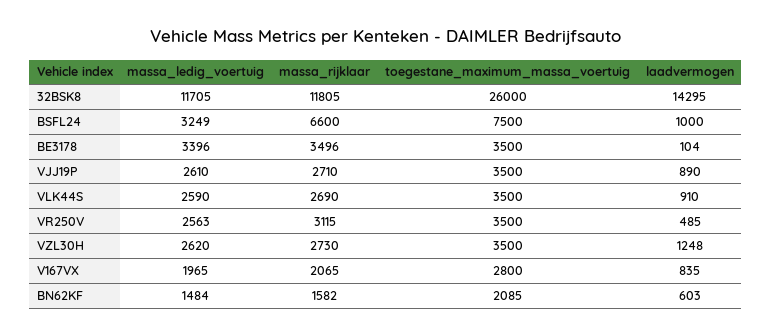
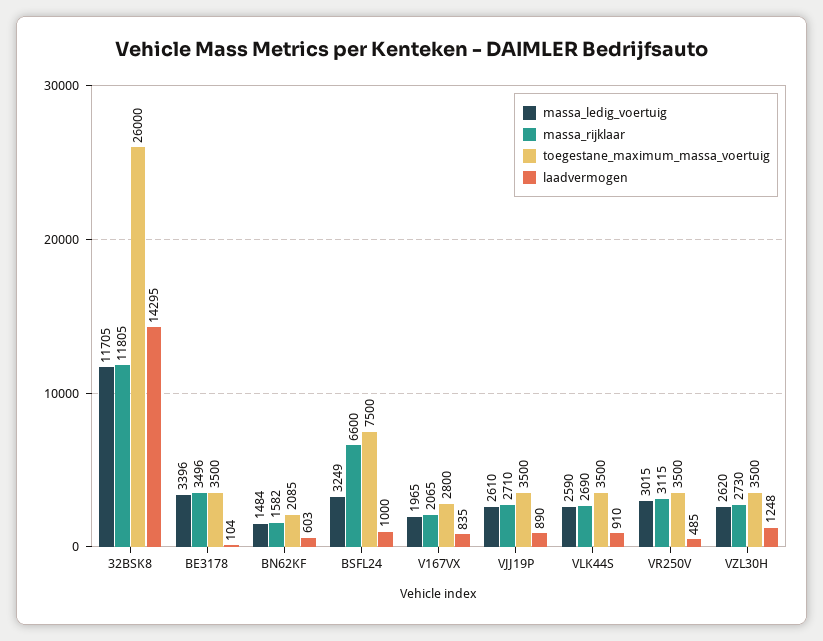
massa_ledig_voertuig, VR250V: 2563 -> 3015

